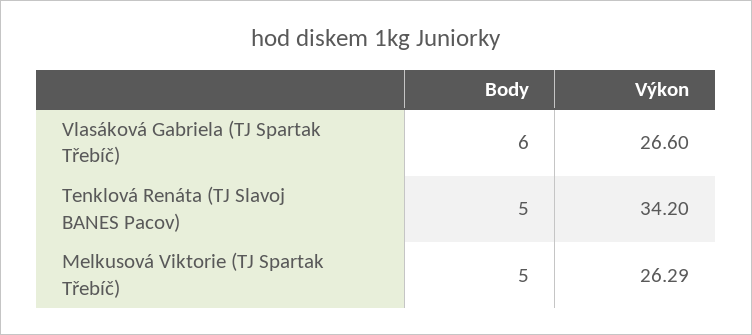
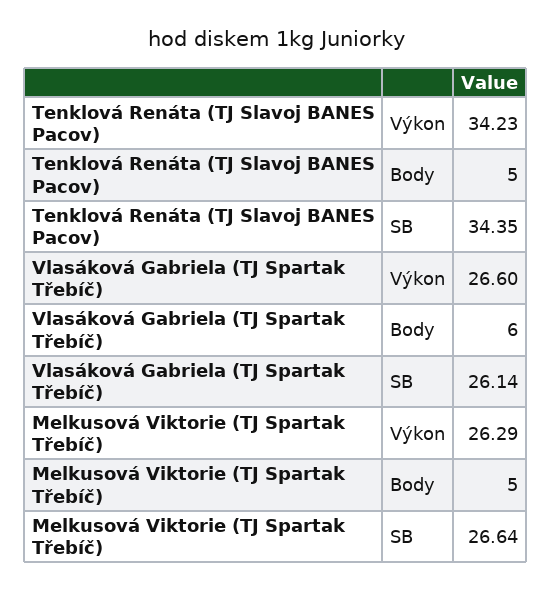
Výkon, Tenklová Renáta (TJ Slavoj BANES Pacov): 34.2 -> 34.23
SB, Tenklová Renáta (TJ Slavoj BANES Pacov): none -> 34.35
SB, Vlasáková Gabriela (TJ Spartak Třebíč): none -> 26.14
SB, Melkusová Viktorie (TJ Spartak Třebíč): none -> 26.64

